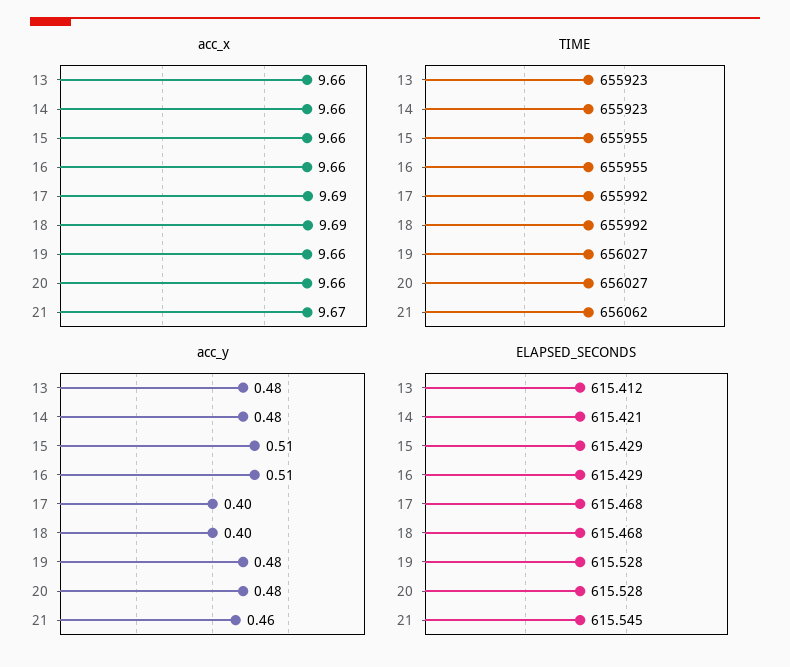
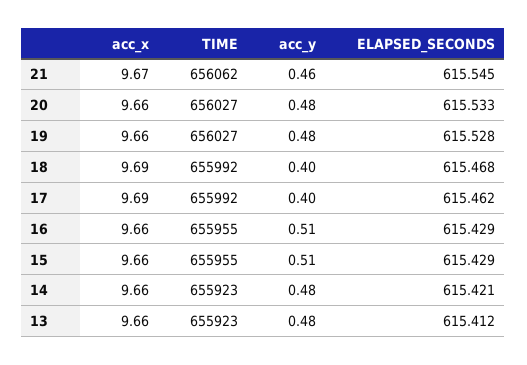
ELAPSED_SECONDS, 17: 615.468 -> 615.462
ELAPSED_SECONDS, 20: 615.528 -> 615.533

